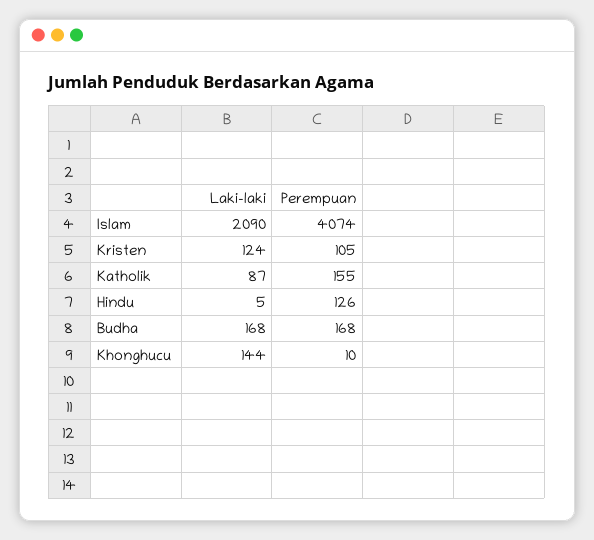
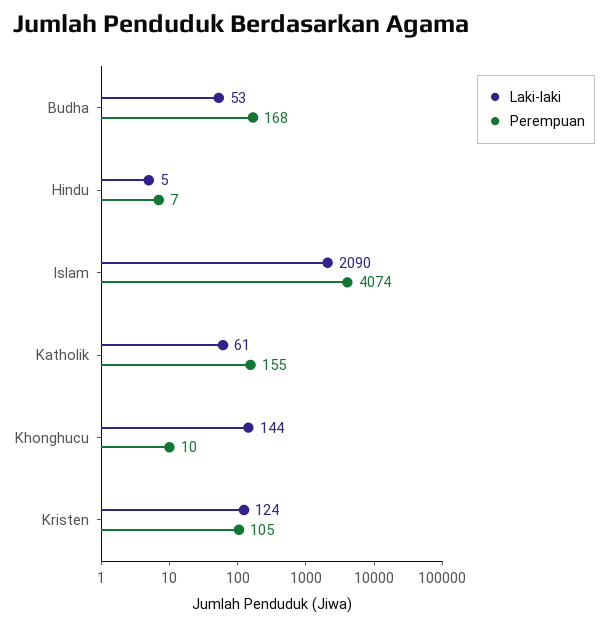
Laki-laki, Katholik: 87 -> 61
Perempuan, Hindu: 126 -> 7
Laki-laki, Budha: 168 -> 53

